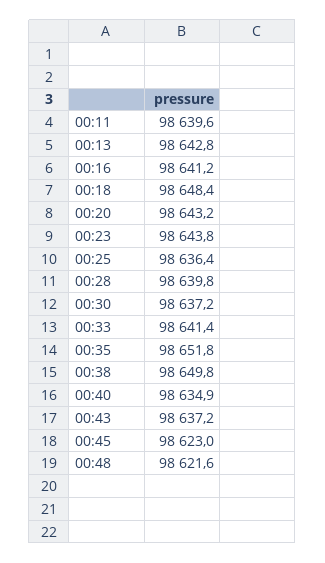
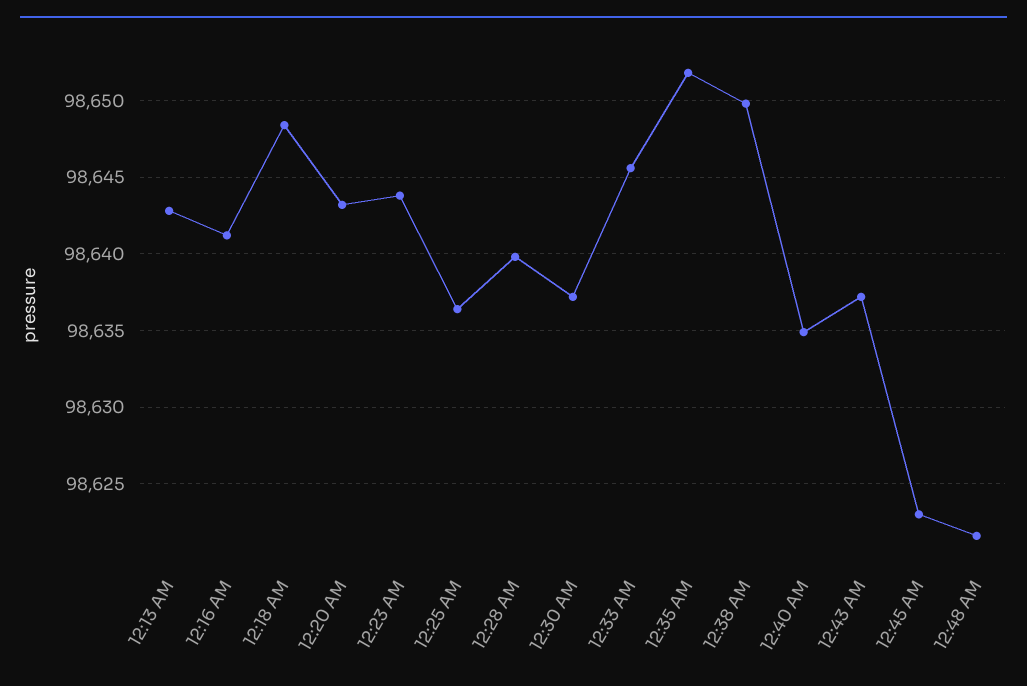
00:11: 98639.6 -> none
00:33: 98641.4 -> 98645.5

